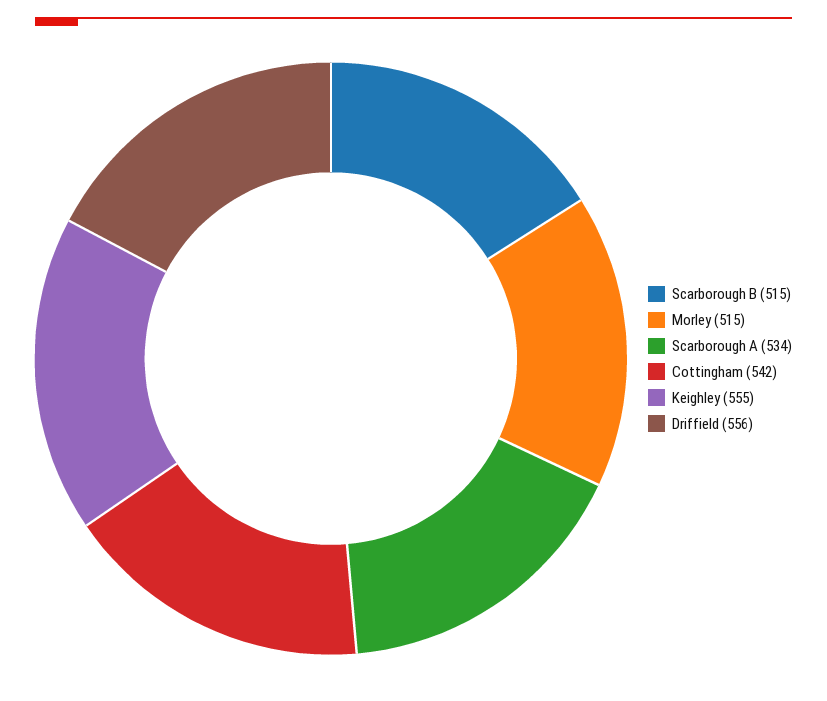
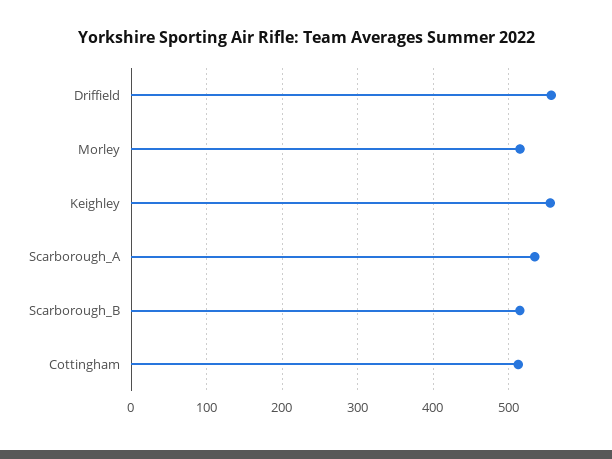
Cottingham: 542 -> 510

